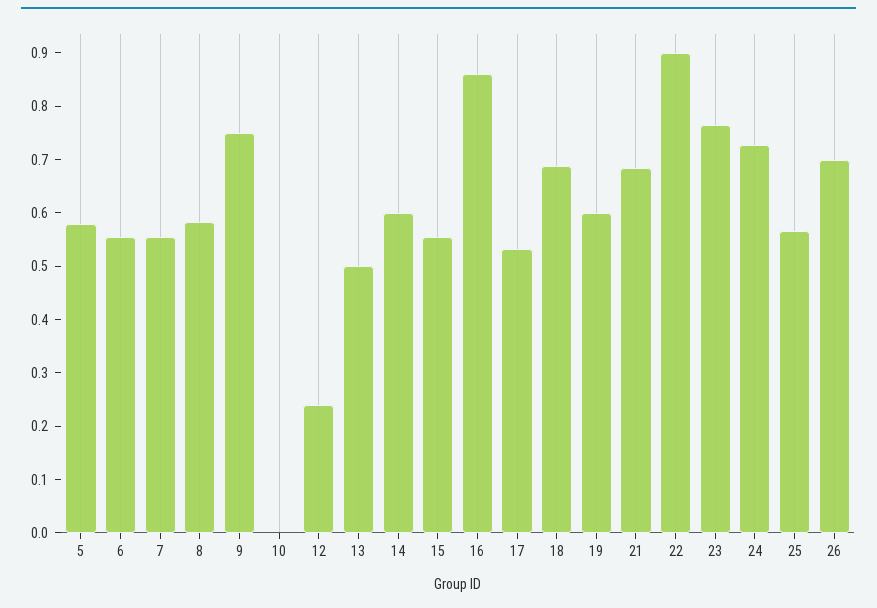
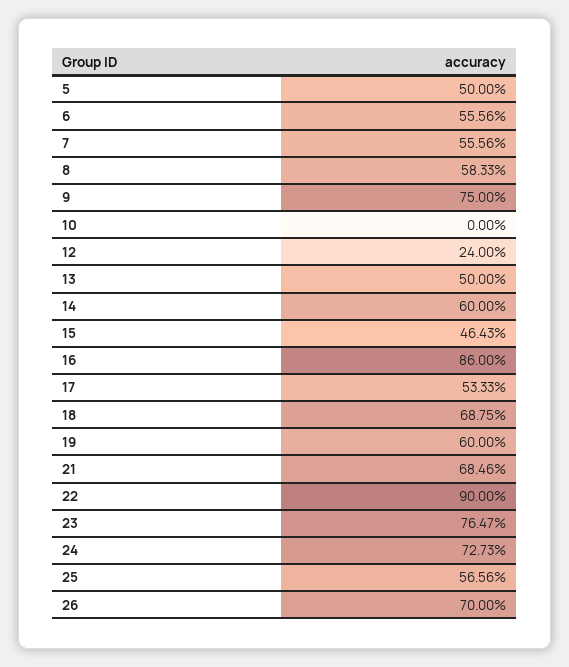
5: 0.58 -> 0.5
15: 0.56 -> 0.4643

